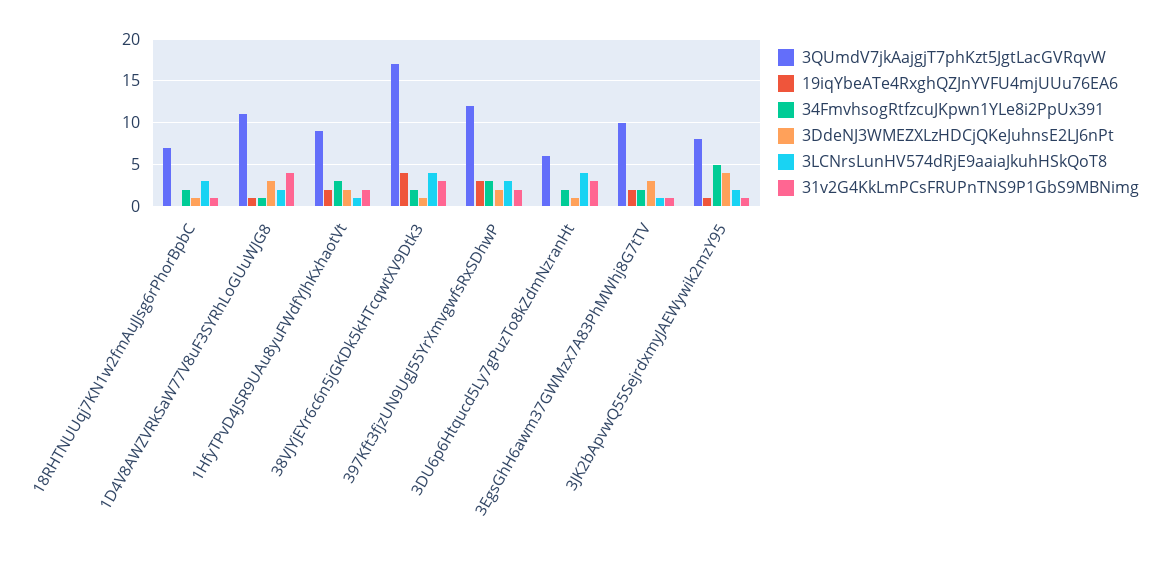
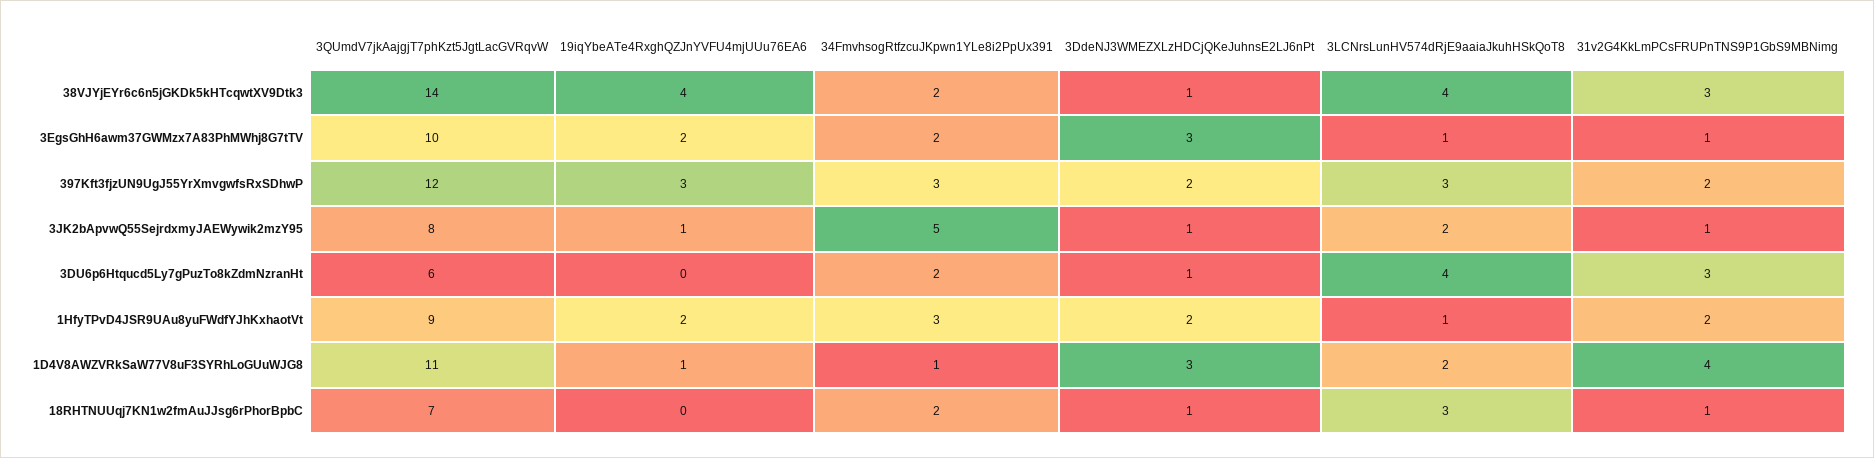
3QUmdV7jkAajgjT7phKzt5JgtLacGVRqvW, 38VJYjEYr6c6n5jGKDk5kHTcqwtXV9Dtk3: 17 -> 14
3DdeNJ3WMEZXLzHDCjQKeJuhnsE2LJ6nPt, 3JK2bApvwQ55SejrdxmyJAEWywik2mzY95: 4 -> 1

